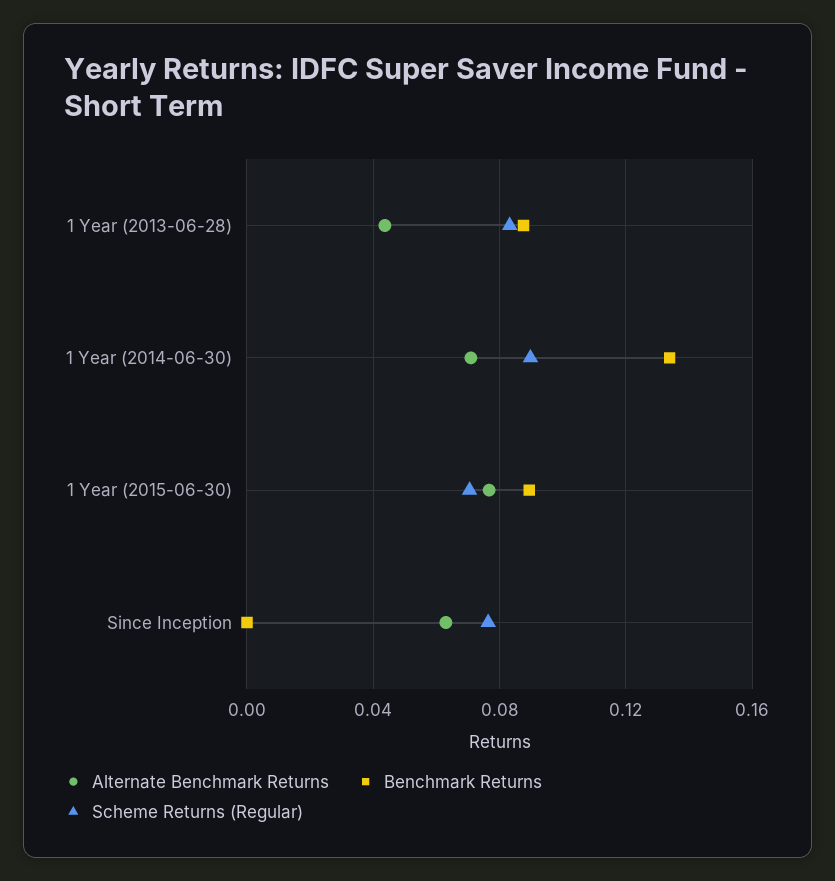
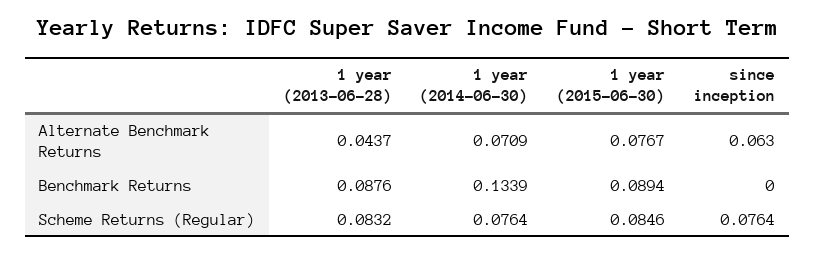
Scheme Returns (Regular), 1 Year (2014-06-30): 0.09 -> 0.0764
Scheme Returns (Regular), 1 Year (2015-06-30): 0.07 -> 0.0846

